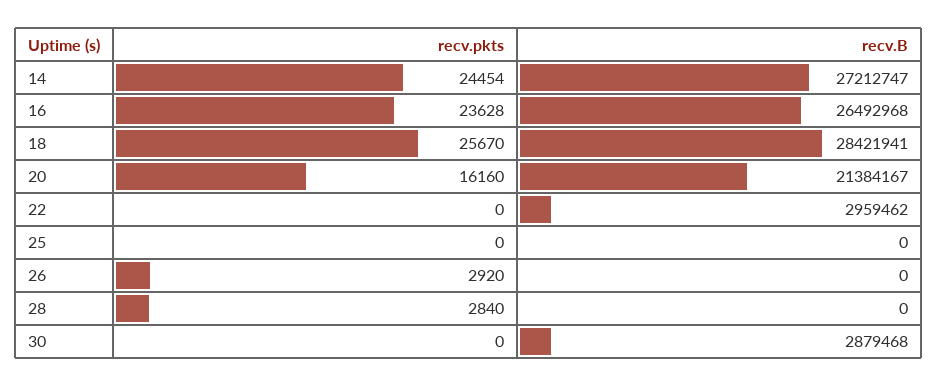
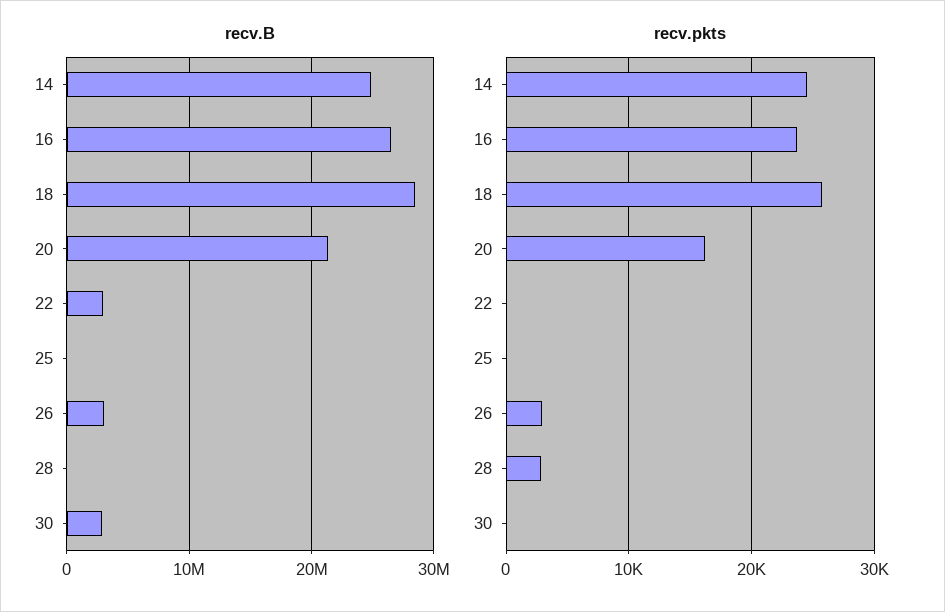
recv.B, 14: 27212747 -> 25000000
recv.B, 26: 0 -> 3000000

